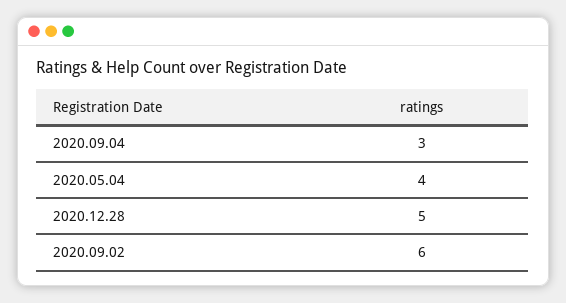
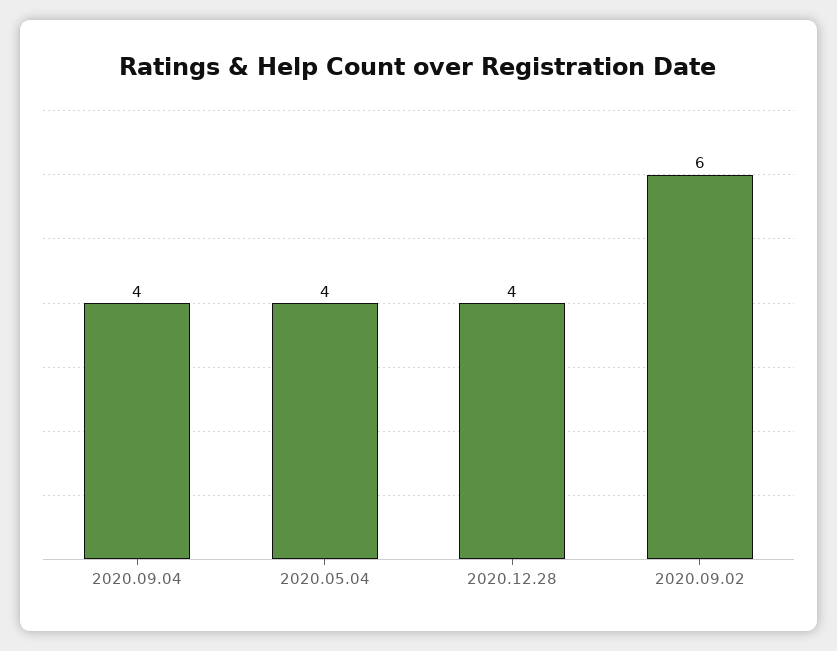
2020.09.04: 3 -> 4
2020.12.28: 5 -> 4

